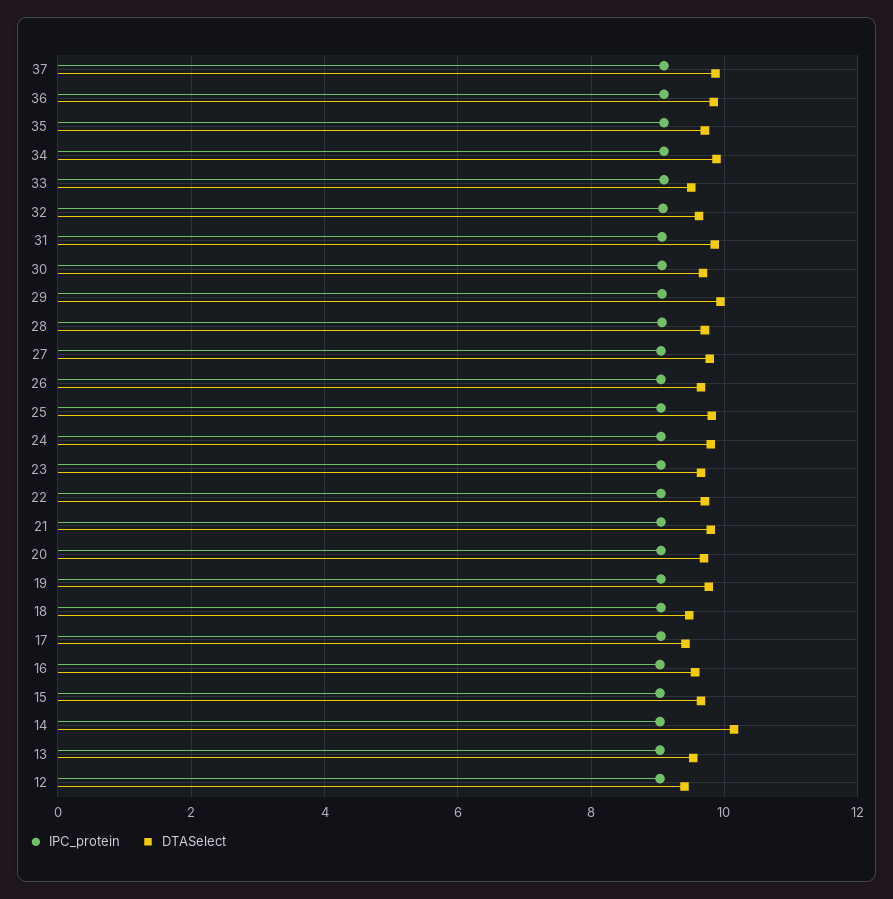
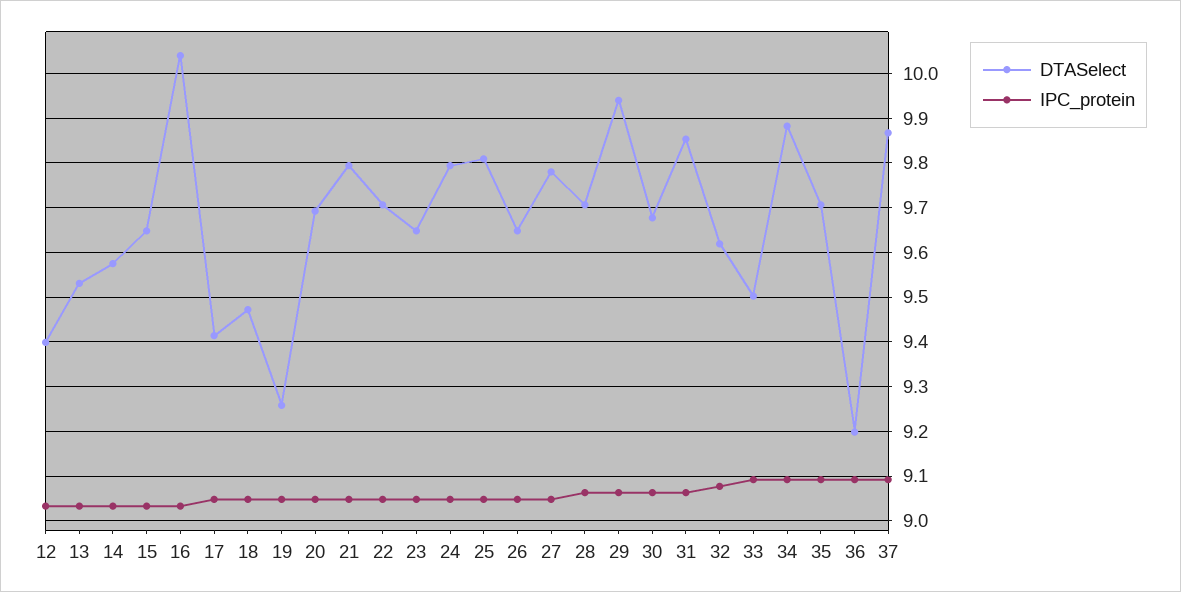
DTASelect, 36: 9.8 -> 9.2
DTASelect, 19: 9.8 -> 9.26
DTASelect, 16: 9.6 -> 10.04
DTASelect, 14: 10.2 -> 9.58

